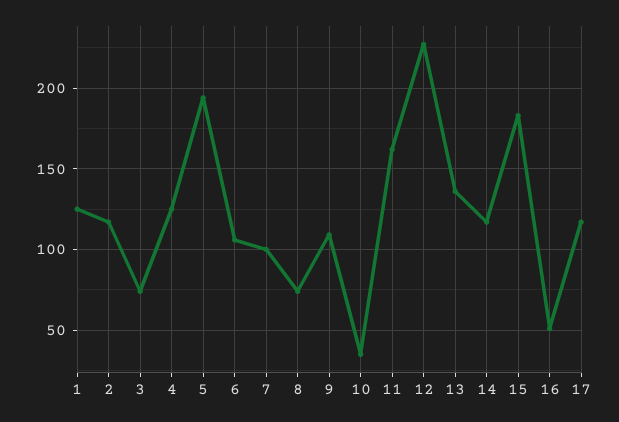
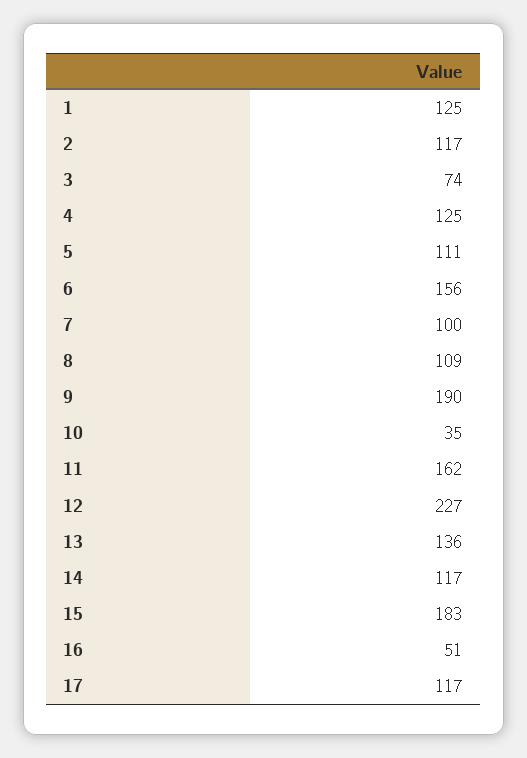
5: 195 -> 111
6: 105 -> 156
8: 75 -> 109
9: 110 -> 190

